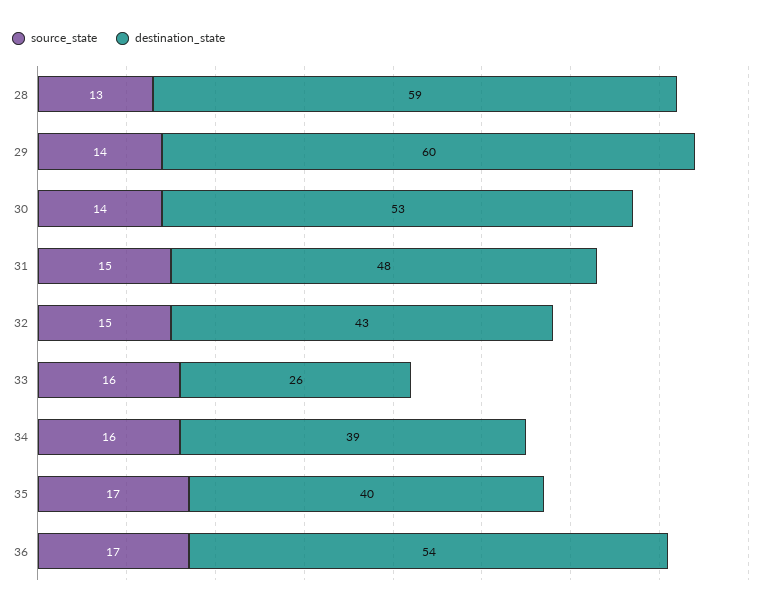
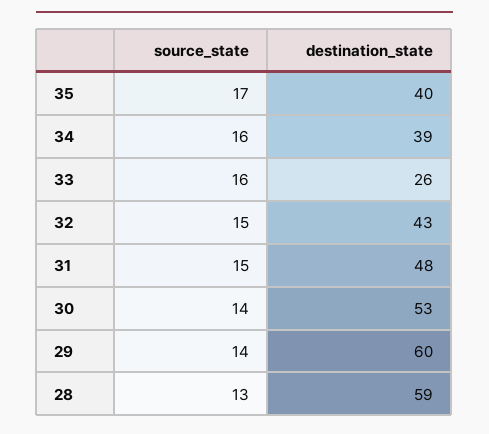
source_state, 36: 17 -> none
destination_state, 36: 54 -> none

